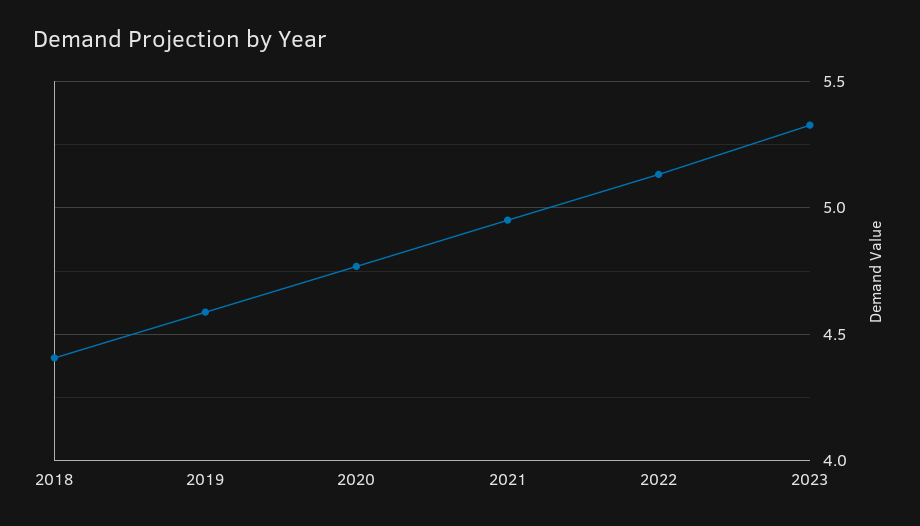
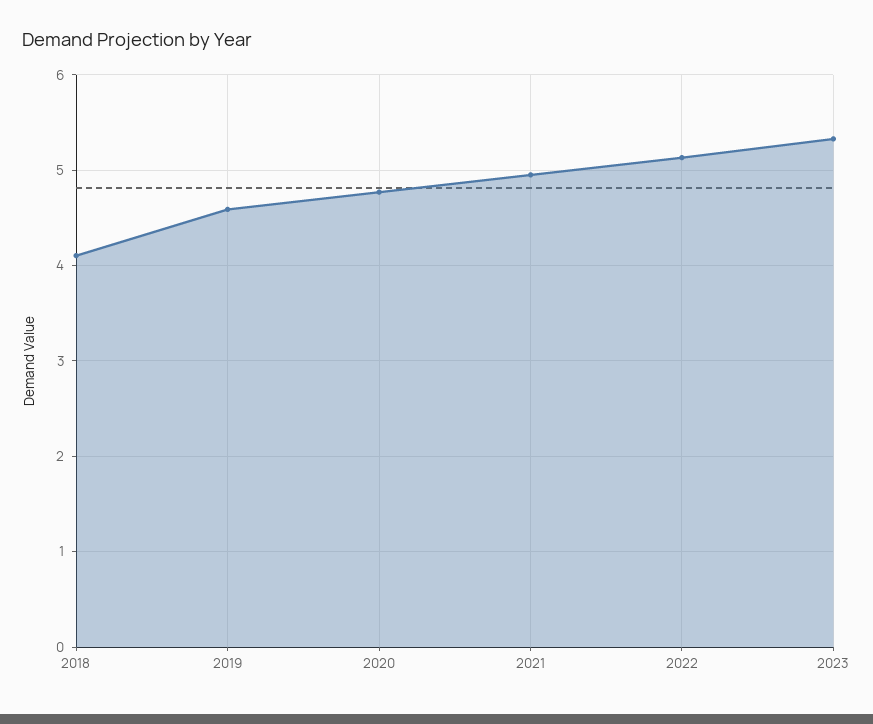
2018: 4.4 -> 4.1

